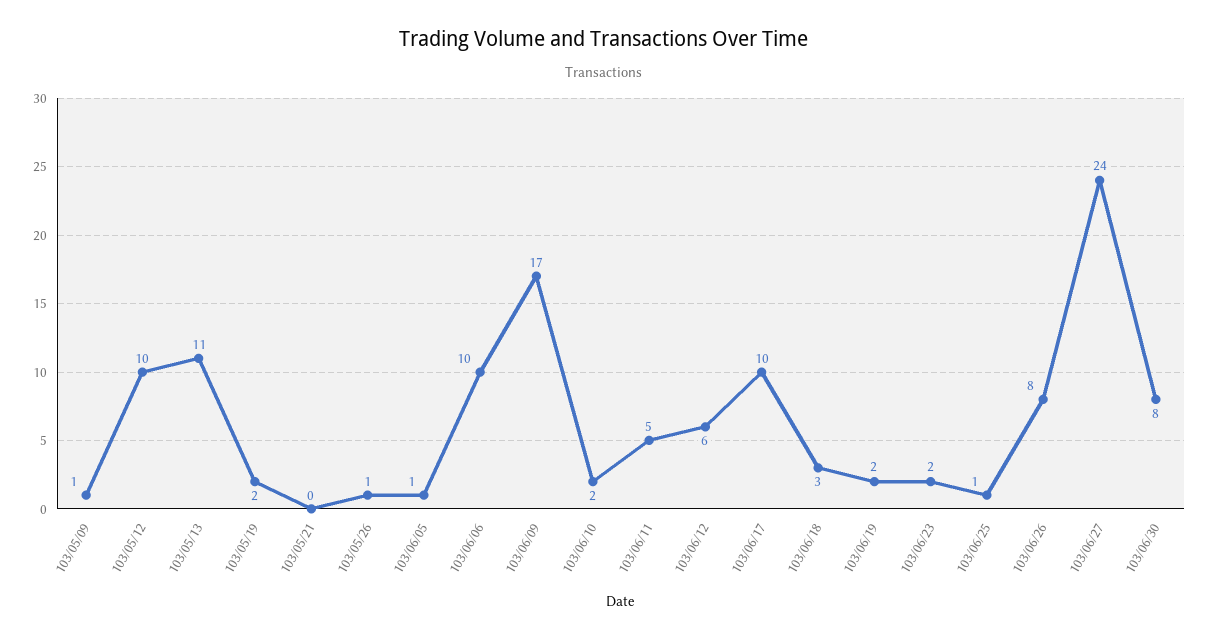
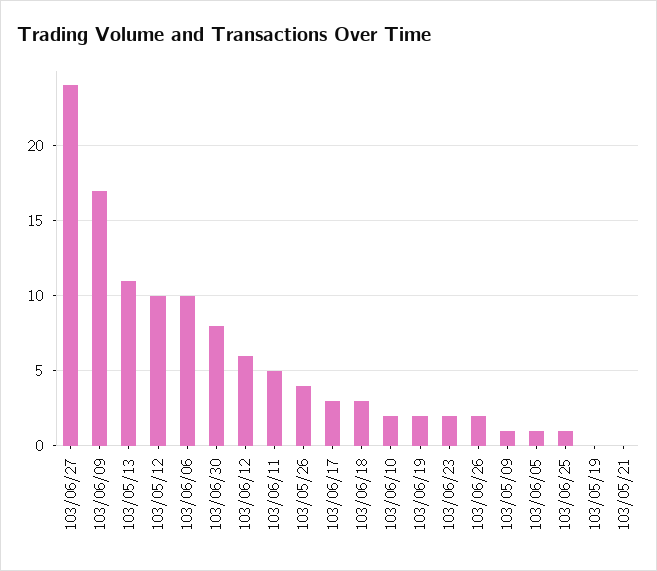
103/05/19: 2 -> 0
103/05/26: 1 -> 4
103/06/17: 10 -> 3
103/06/26: 8 -> 2

